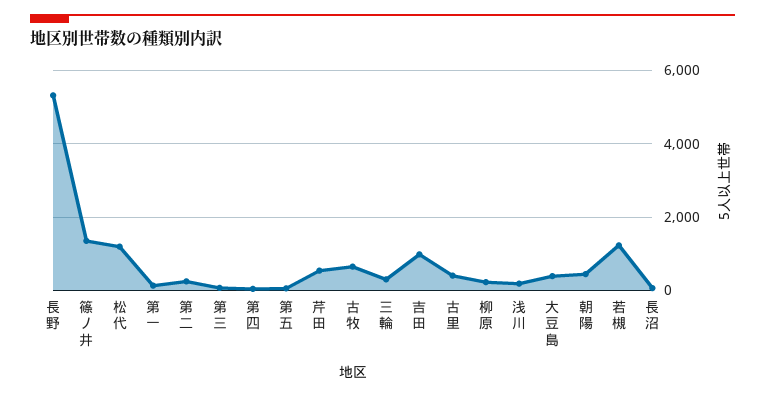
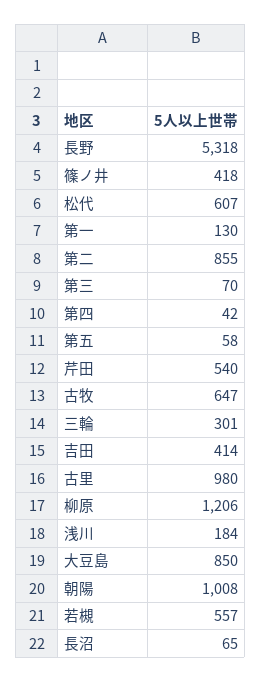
篠ノ井: 1400 -> 418
松代: 1200 -> 607
第二: 200 -> 855
吉田: 1000 -> 414
古里: 400 -> 980
柳原: 200 -> 1206
大豆島: 400 -> 850
朝陽: 400 -> 1008
若槻: 1200 -> 557

